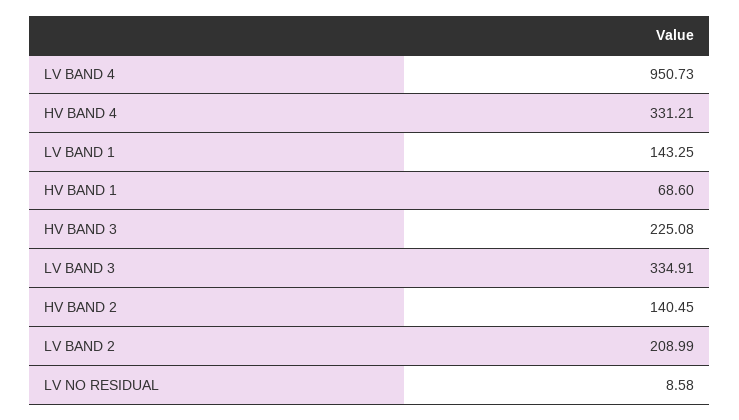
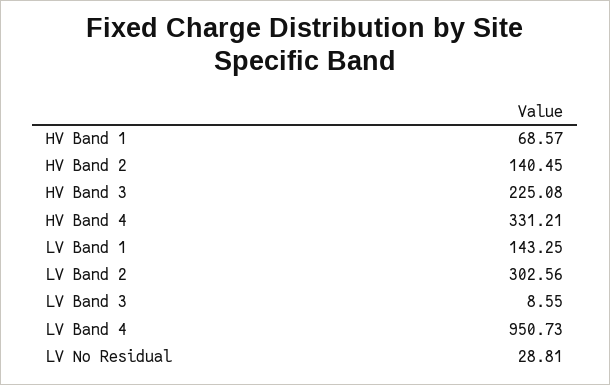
HV BAND 1: 68.6 -> 68.57
LV BAND 3: 334.91 -> 8.55
LV BAND 2: 208.99 -> 302.56
LV NO RESIDUAL: 8.58 -> 28.81

